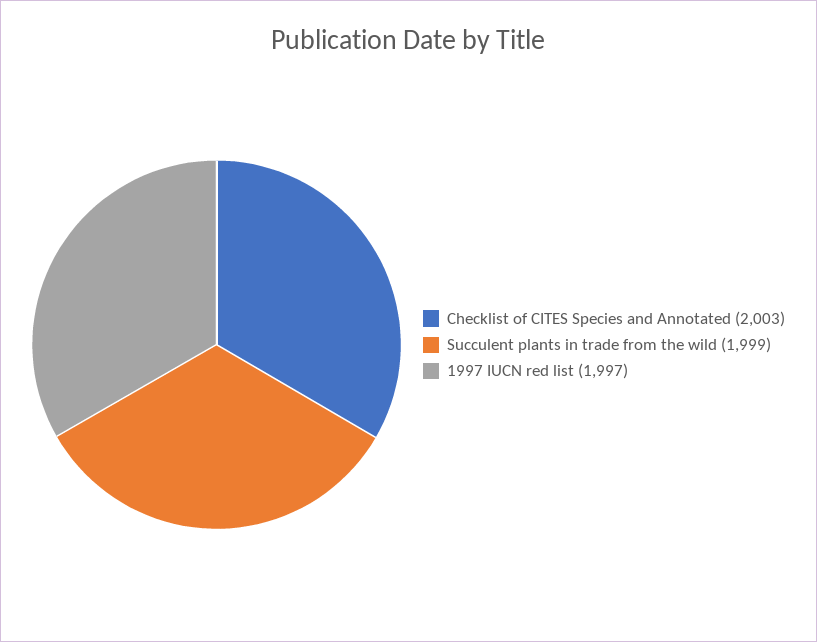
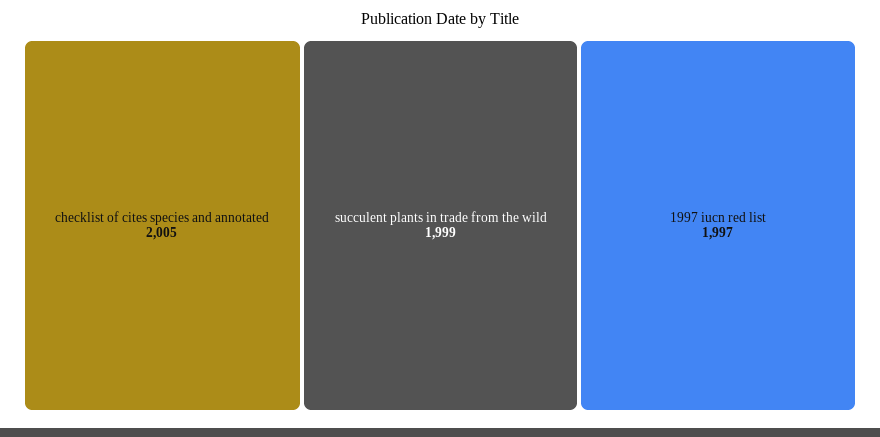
Checklist of CITES Species and Annotated: 2003 -> 2005

